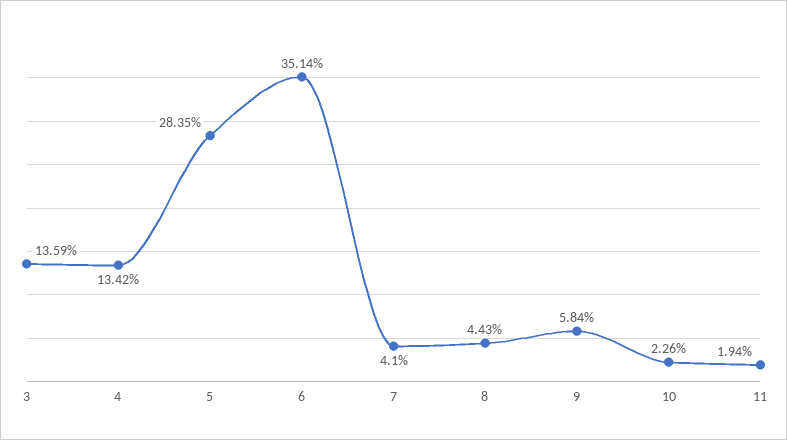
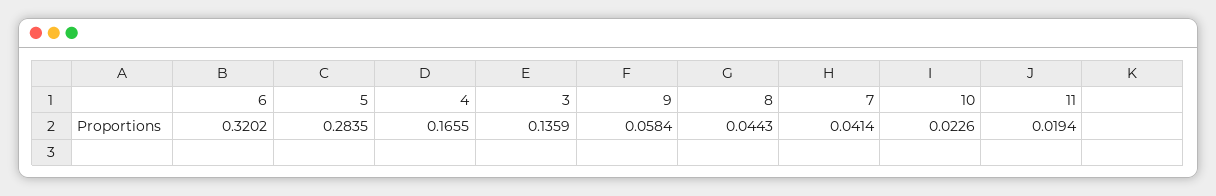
4: 0.1342 -> 0.1655
6: 0.3514 -> 0.3202
7: 0.041 -> 0.0414

